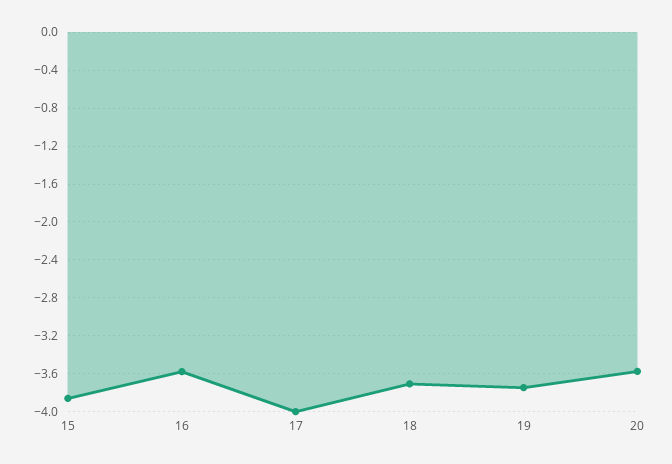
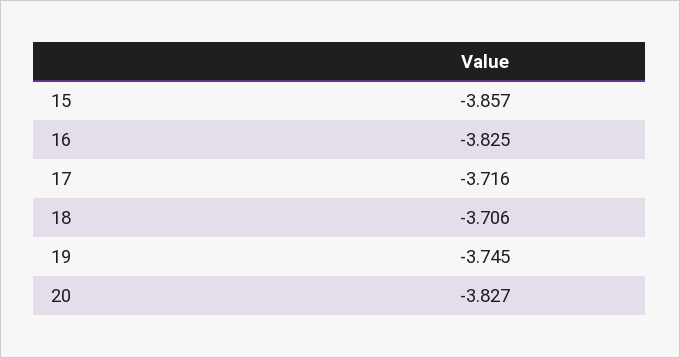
16: -3.6 -> -3.825
17: -4 -> -3.716
20: -3.6 -> -3.827

